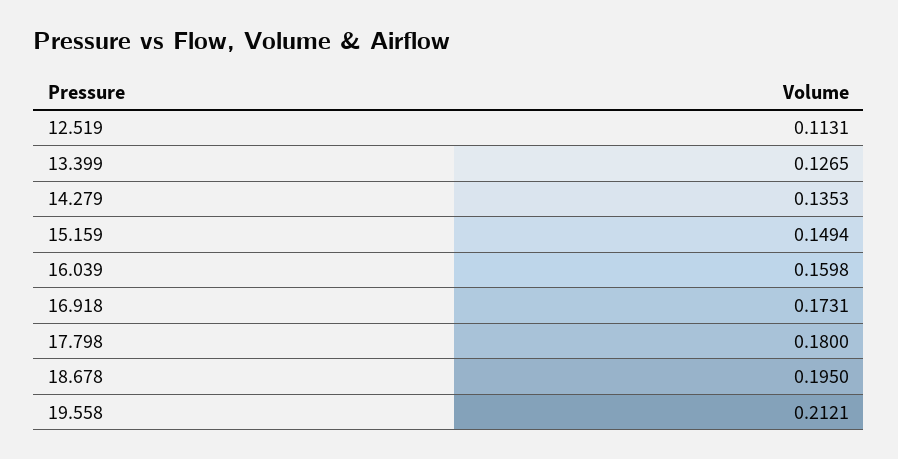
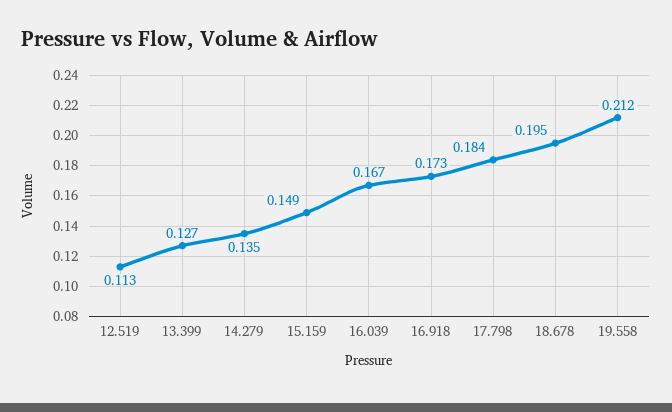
16.039: 0.1598 -> 0.167
17.798: 0.18 -> 0.184

